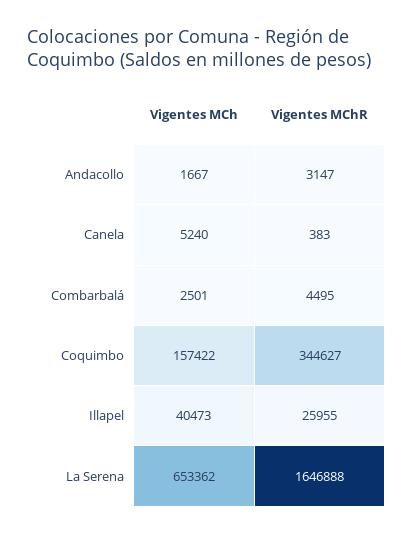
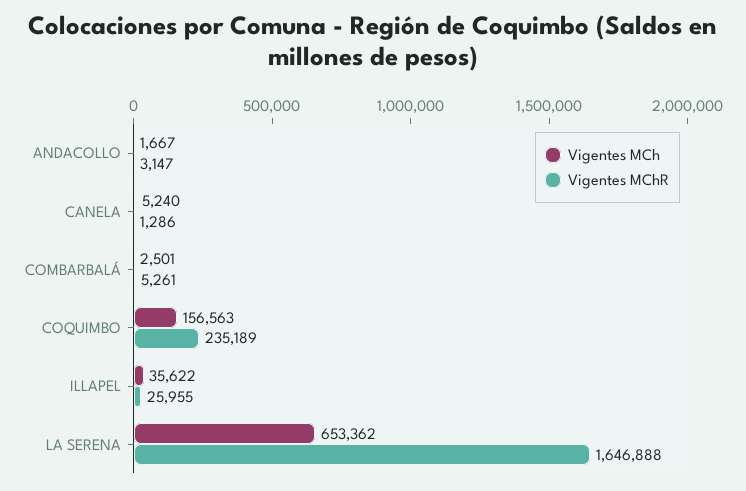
Vigentes MChR, Canela: 383 -> 1286
Vigentes MChR, Combarbalá: 4495 -> 5261
Vigentes MCh, Coquimbo: 157422 -> 156563
Vigentes MChR, Coquimbo: 344627 -> 235189
Vigentes MCh, Illapel: 40473 -> 35622

